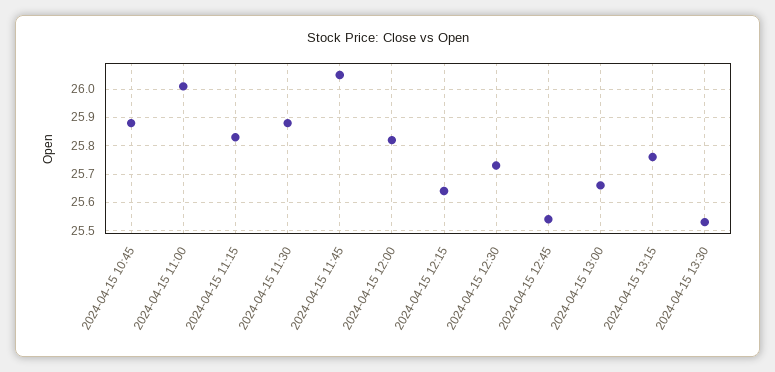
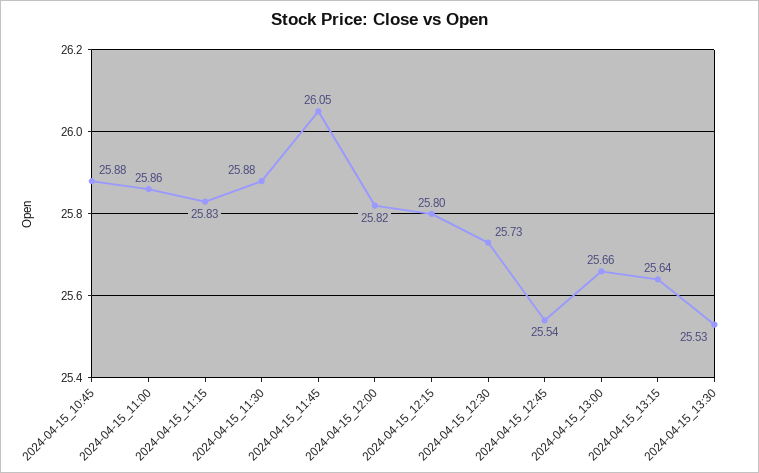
2024-04-15 11:00: 26 -> 25.86
2024-04-15 12:15: 25.65 -> 25.8
2024-04-15 13:15: 25.75 -> 25.64

